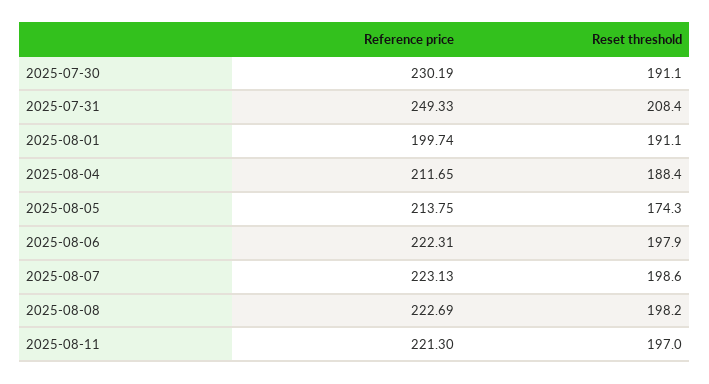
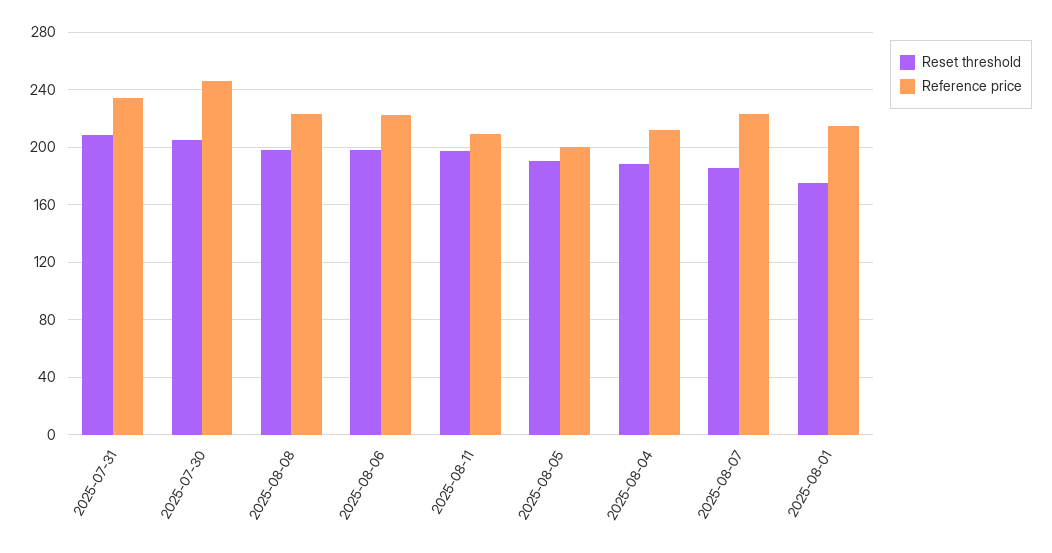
Reference price, 2025-07-30: 230.19 -> 245
Reset threshold, 2025-07-30: 191.1 -> 205
Reference price, 2025-07-31: 249.33 -> 235
Reference price, 2025-08-01: 199.74 -> 215
Reset threshold, 2025-08-01: 191.1 -> 175
Reference price, 2025-08-05: 213.75 -> 200
Reset threshold, 2025-08-05: 174.3 -> 190
Reset threshold, 2025-08-07: 198.6 -> 185
Reference price, 2025-08-11: 221.3 -> 210

